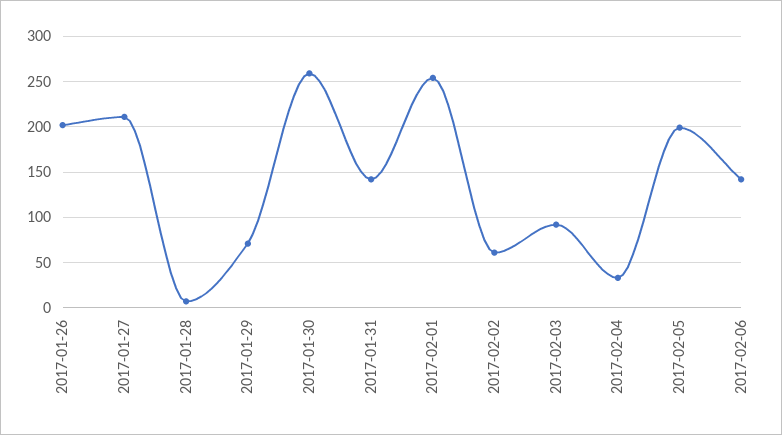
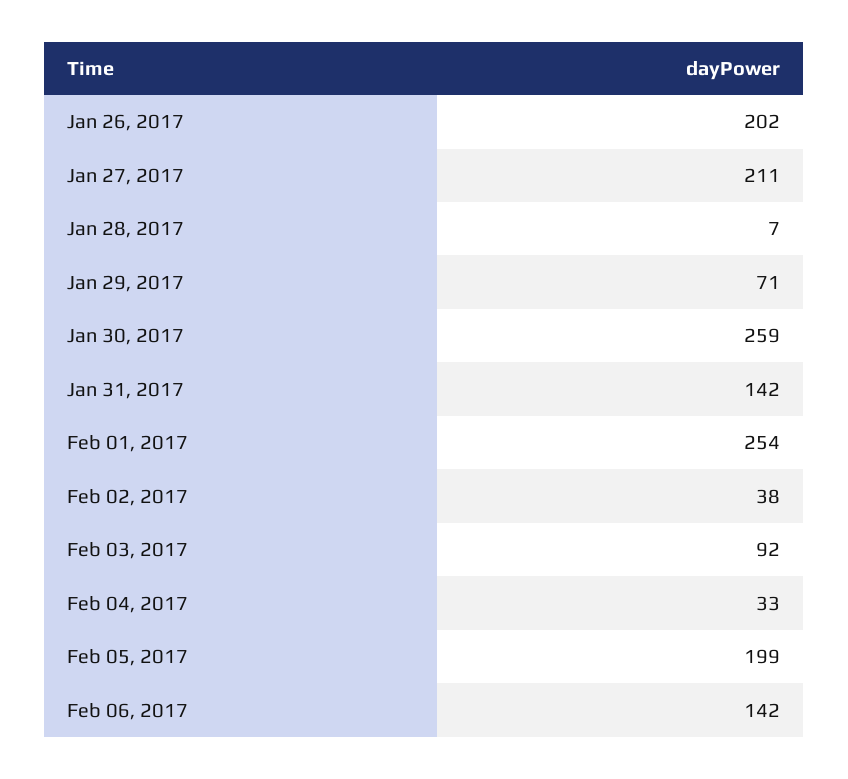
2017-02-02: 60 -> 38

